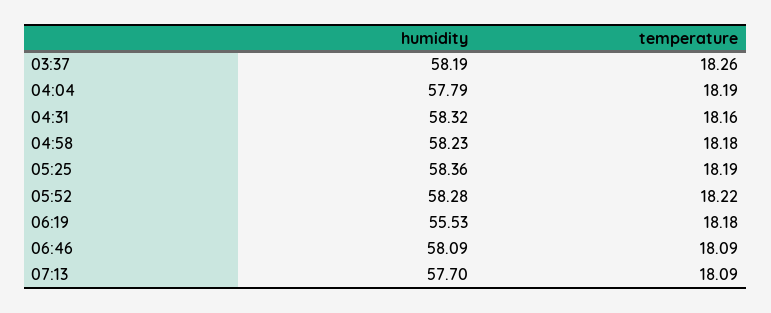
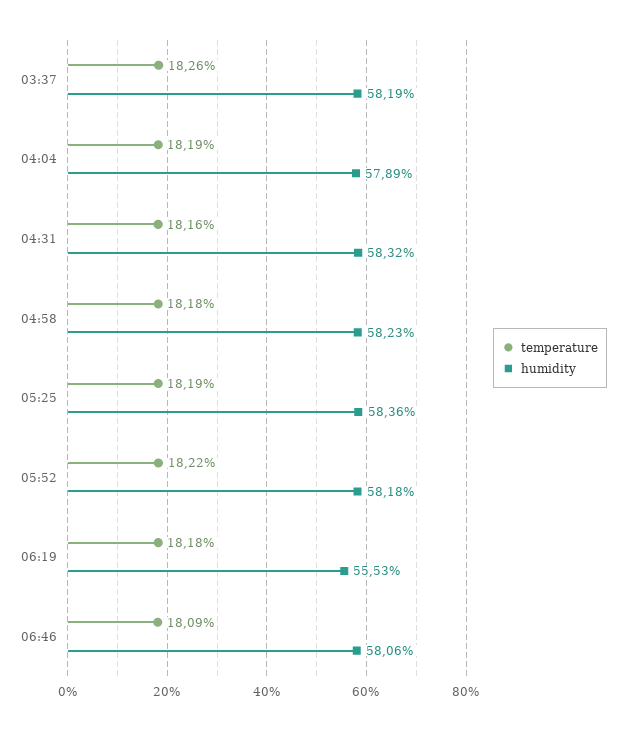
humidity, 04:04: 57.79 -> 57.89
humidity, 05:52: 58.28 -> 58.18
humidity, 06:46: 58.09 -> 58.06
humidity, 07:13: 57.7 -> none
temperature, 07:13: 18.09 -> none

